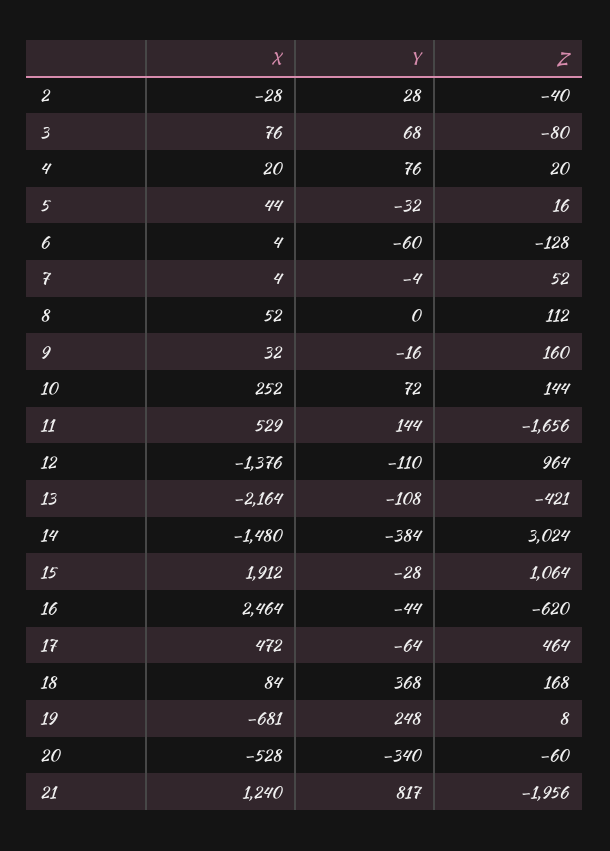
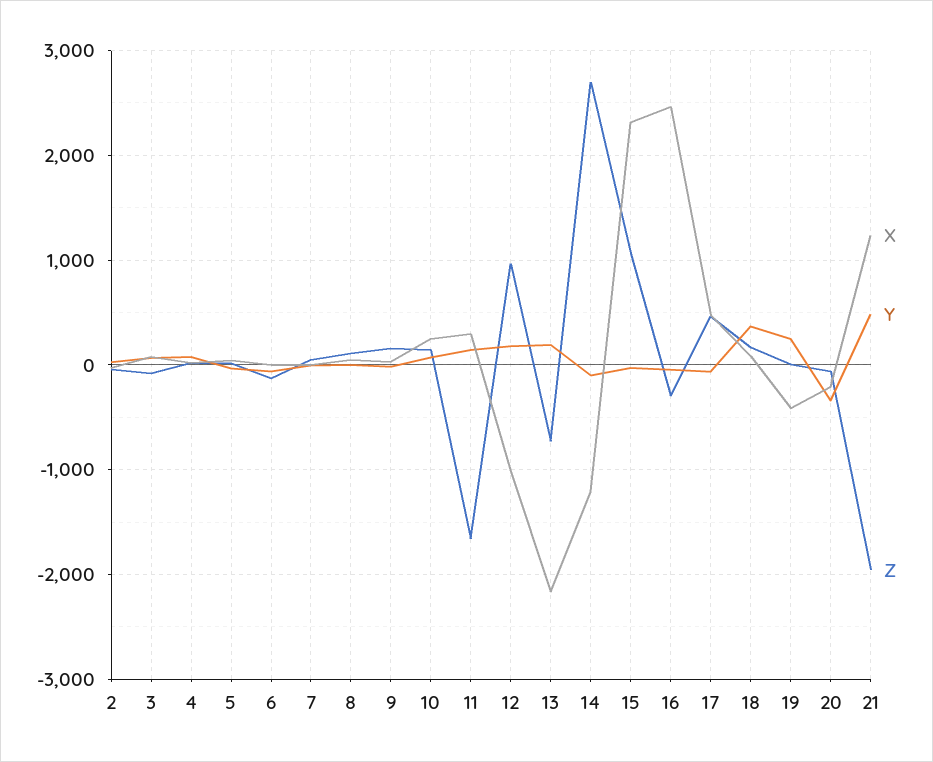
X, 11: 529 -> 300
X, 12: -1376 -> -1000
Y, 12: -110 -> 200
Y, 13: -108 -> 200
Z, 13: -421 -> -700
X, 14: -1480 -> -1200
Y, 14: -384 -> -100
Z, 14: 3024 -> 2700
X, 15: 1912 -> 2300
Z, 16: -620 -> -300
X, 19: -681 -> -400
X, 20: -528 -> -200
Y, 21: 817 -> 500

